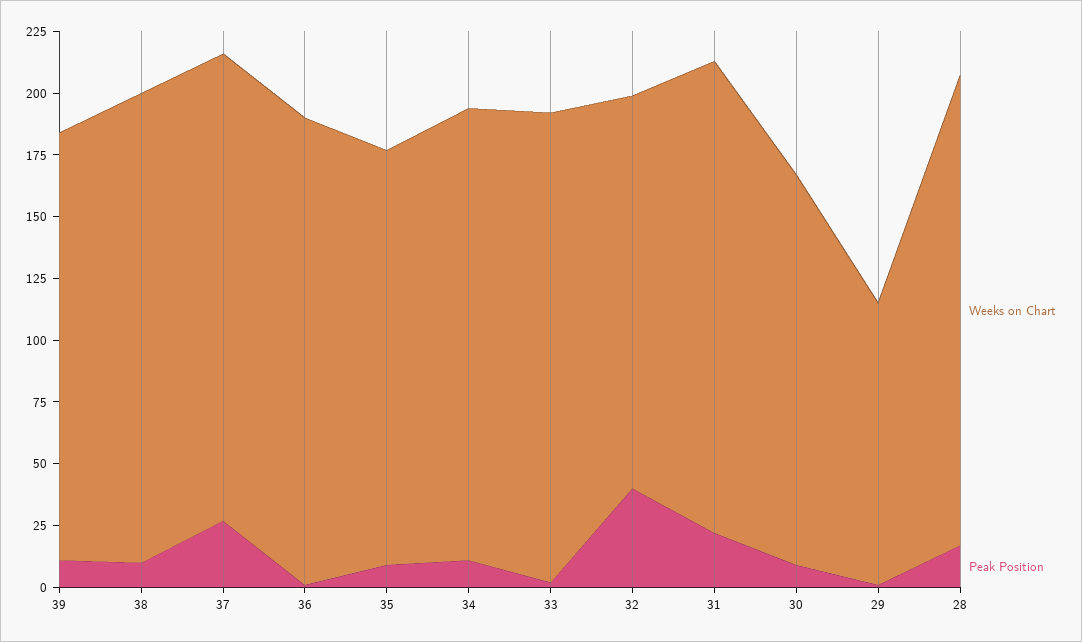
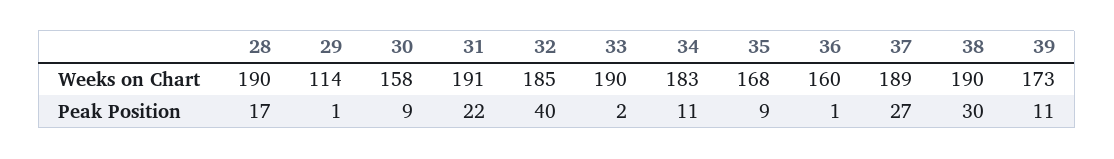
Peak Position, 38: 10 -> 30
Weeks on Chart, 36: 190 -> 160
Weeks on Chart, 32: 160 -> 185

